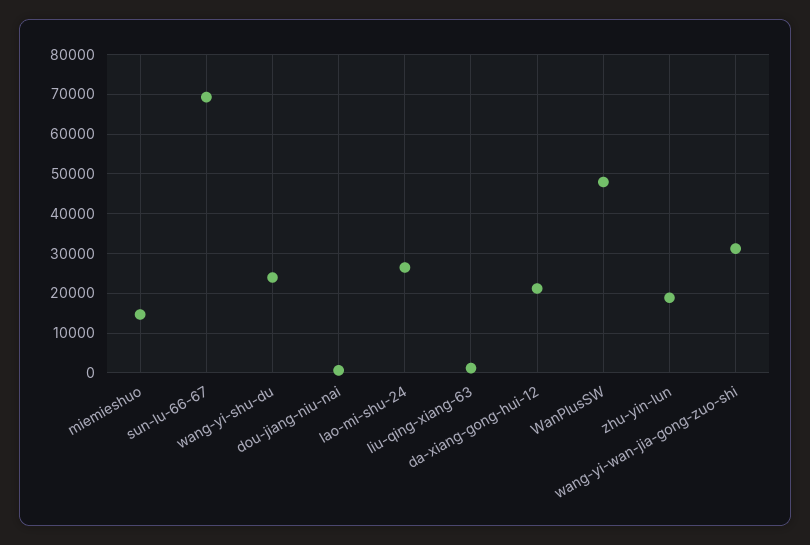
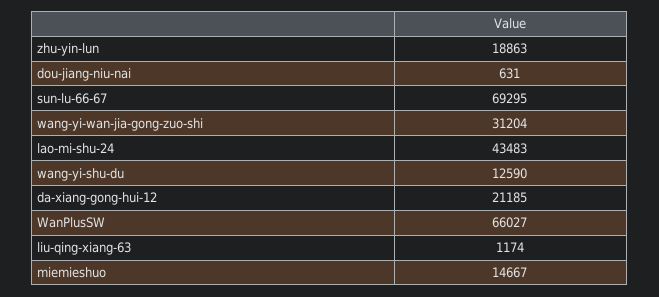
wang-yi-shu-du: 24000 -> 12590
lao-mi-shu-24: 26000 -> 43483
WanPlusSW: 48000 -> 66027

